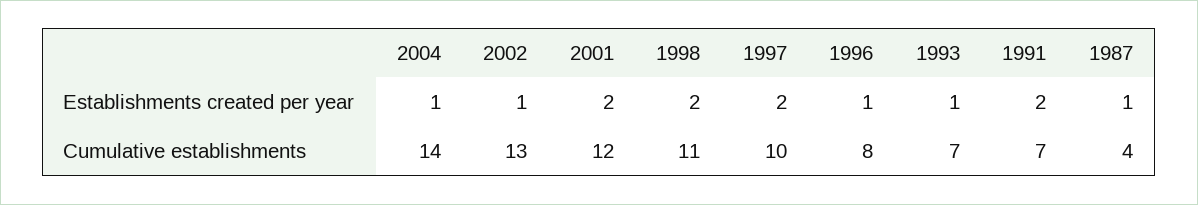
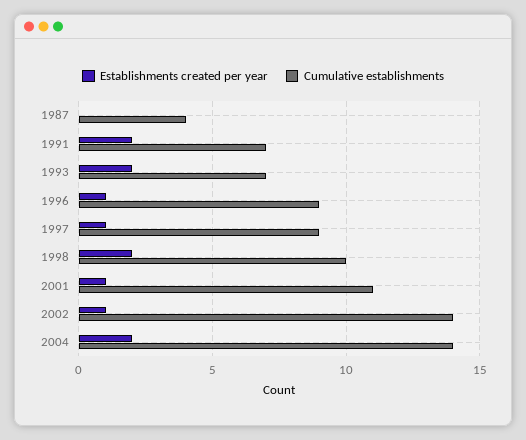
Establishments created per year, 2004: 1 -> 2
Establishments created per year, 2001: 2 -> 1
Establishments created per year, 1997: 2 -> 1
Establishments created per year, 1993: 1 -> 2
Establishments created per year, 1987: 1 -> 0
Cumulative establishments, 2002: 13 -> 14
Cumulative establishments, 2001: 12 -> 11
Cumulative establishments, 1998: 11 -> 10
Cumulative establishments, 1997: 10 -> 9
Cumulative establishments, 1996: 8 -> 9

